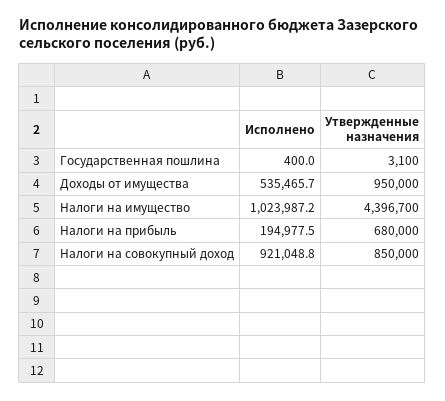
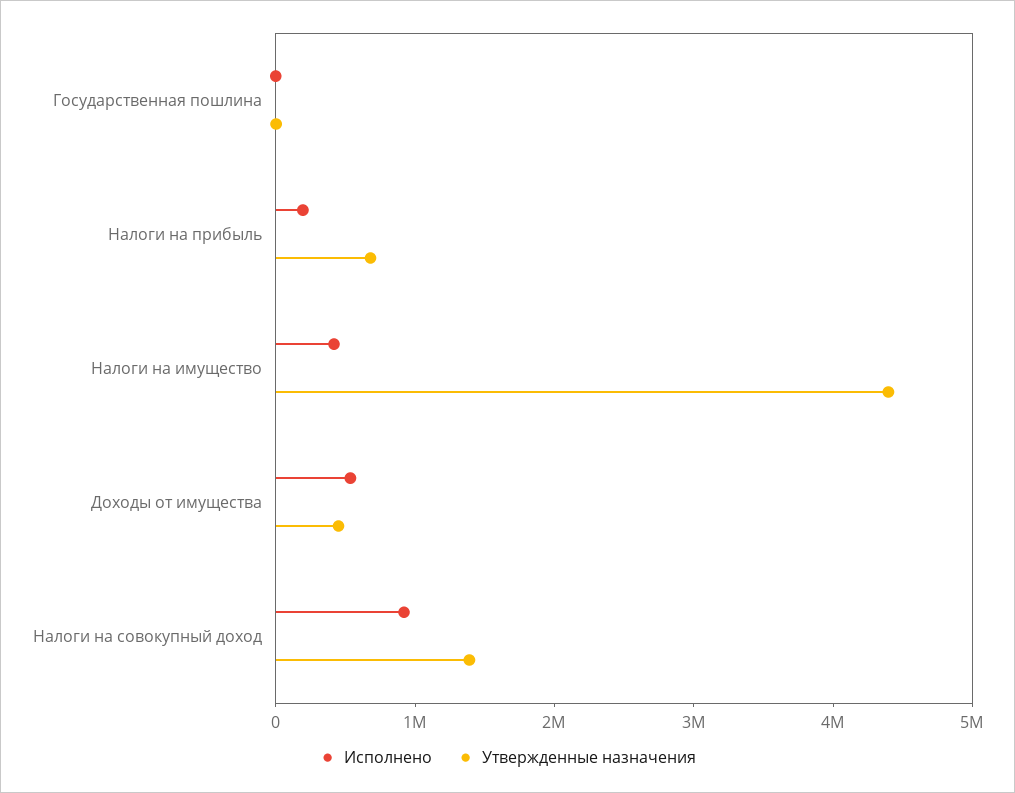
Утвержденные назначения, Доходы от имущества: 950000 -> 400000
Исполнено, Налоги на имущество: 1023987.2 -> 400000
Утвержденные назначения, Налоги на совокупный доход: 850000 -> 1400000

